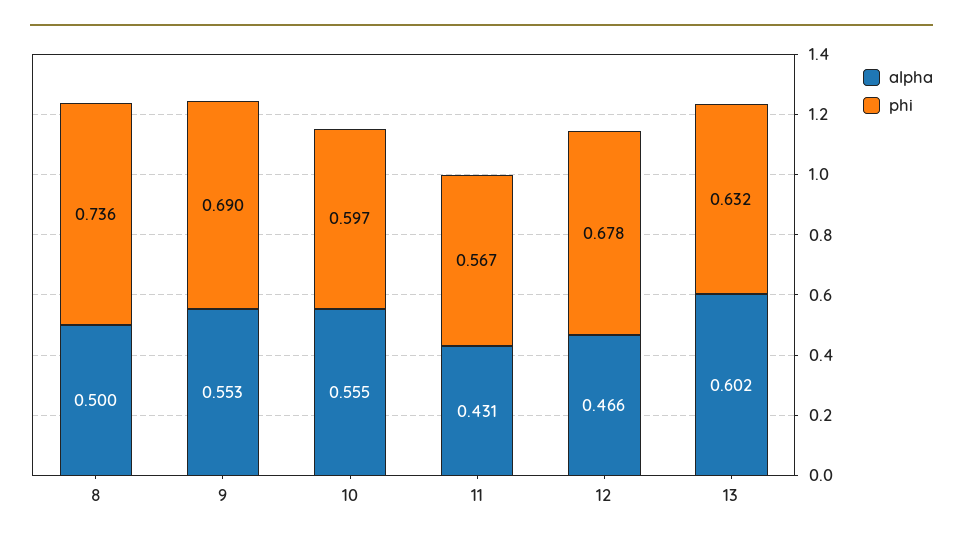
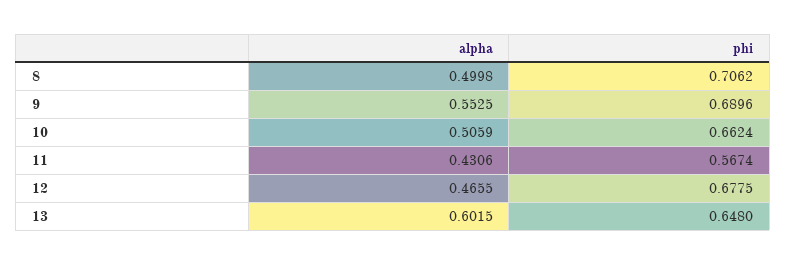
phi, 8: 0.736 -> 0.7062
alpha, 10: 0.555 -> 0.5059
phi, 10: 0.597 -> 0.6624
phi, 13: 0.632 -> 0.648

